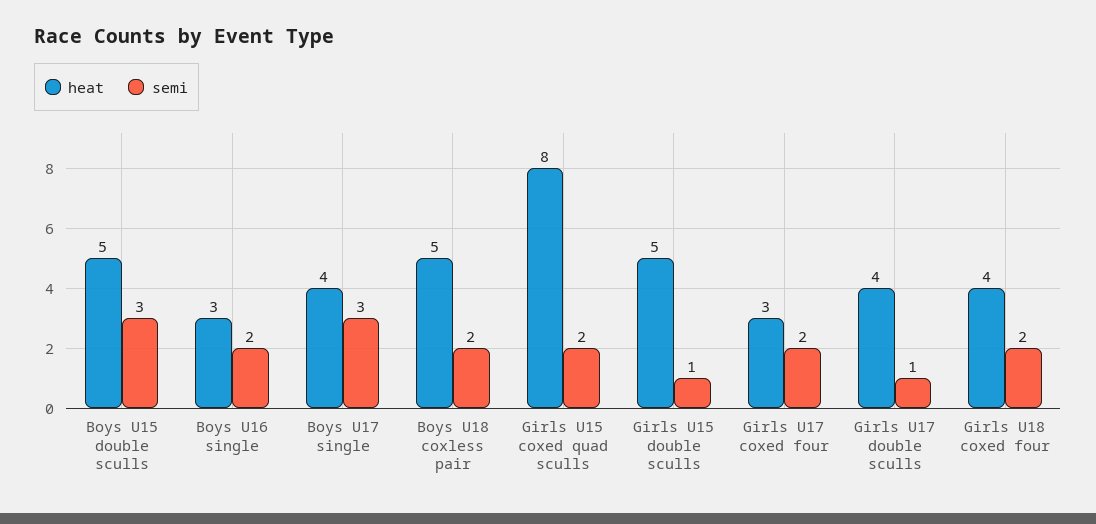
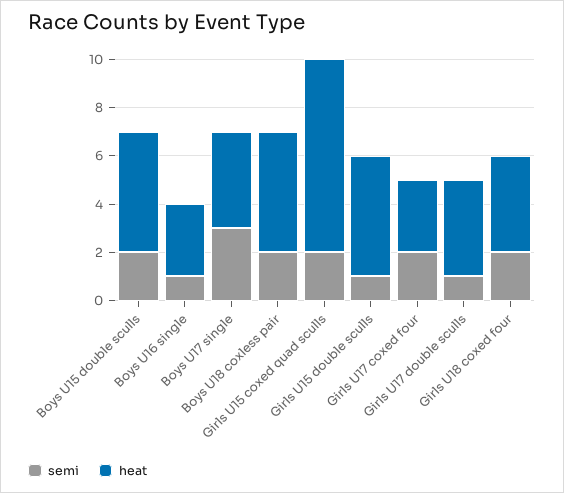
semi, Boys U15 double sculls: 3 -> 2
semi, Boys U16 single: 2 -> 1

